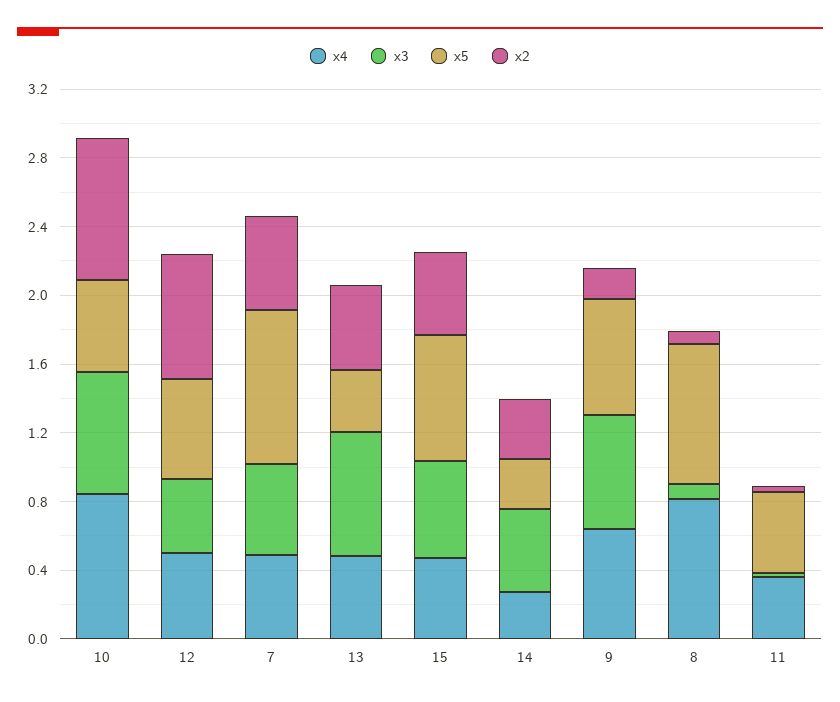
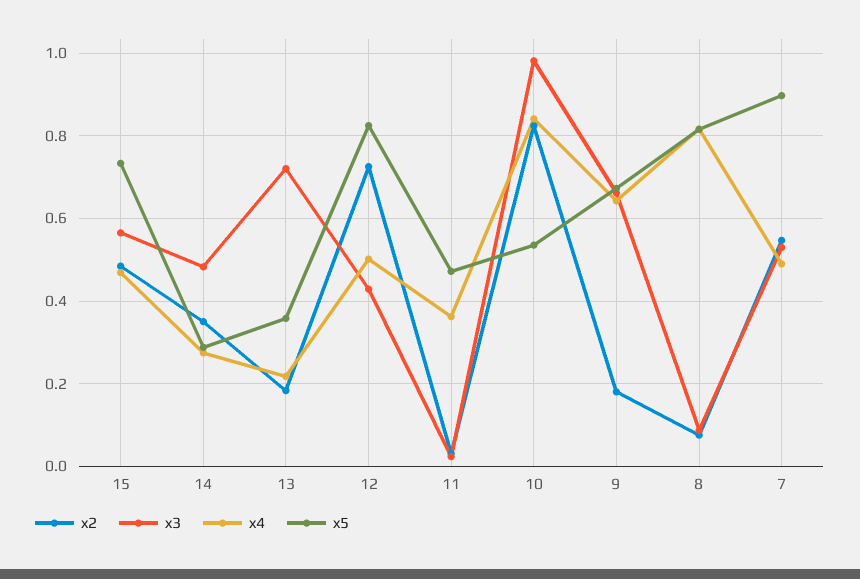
x3, 10: 0.7 -> 0.98
x5, 12: 0.6 -> 0.82
x4, 13: 0.5 -> 0.22
x2, 13: 0.5 -> 0.18

